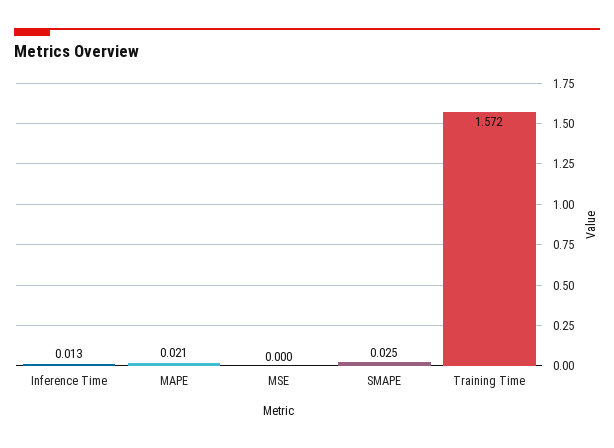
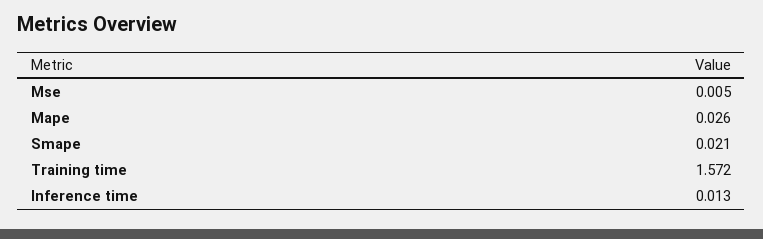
MAPE: 0.021 -> 0.026
MSE: 0 -> 0.005
SMAPE: 0.025 -> 0.021

